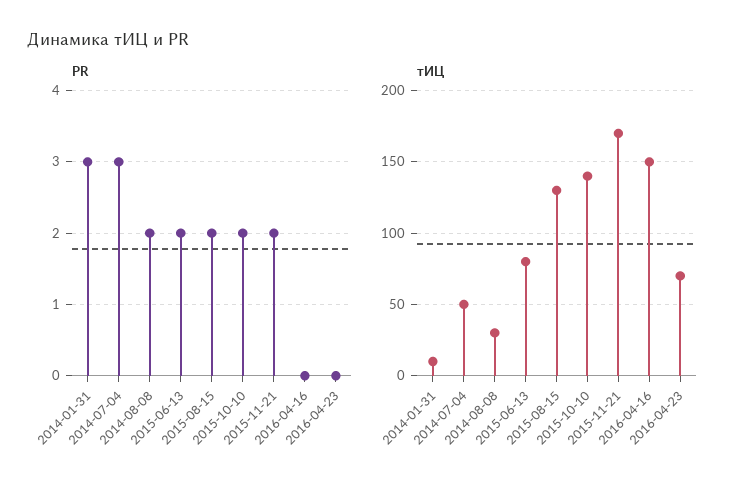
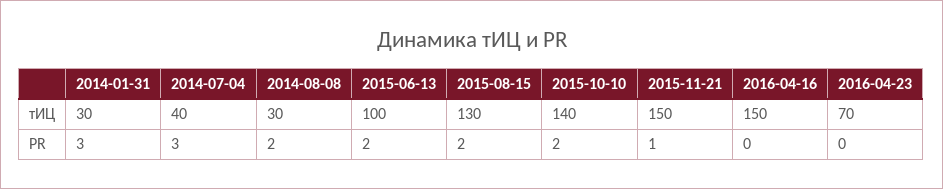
PR, 2015-11-21: 2 -> 1
тИЦ, 2014-01-31: 10 -> 30
тИЦ, 2014-07-04: 50 -> 40
тИЦ, 2015-06-13: 80 -> 100
тИЦ, 2015-11-21: 170 -> 150

